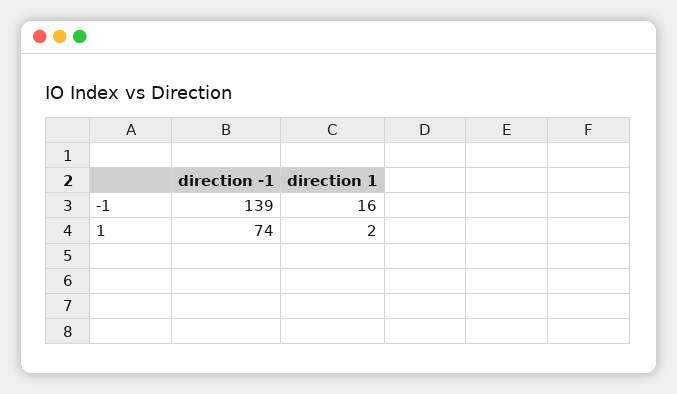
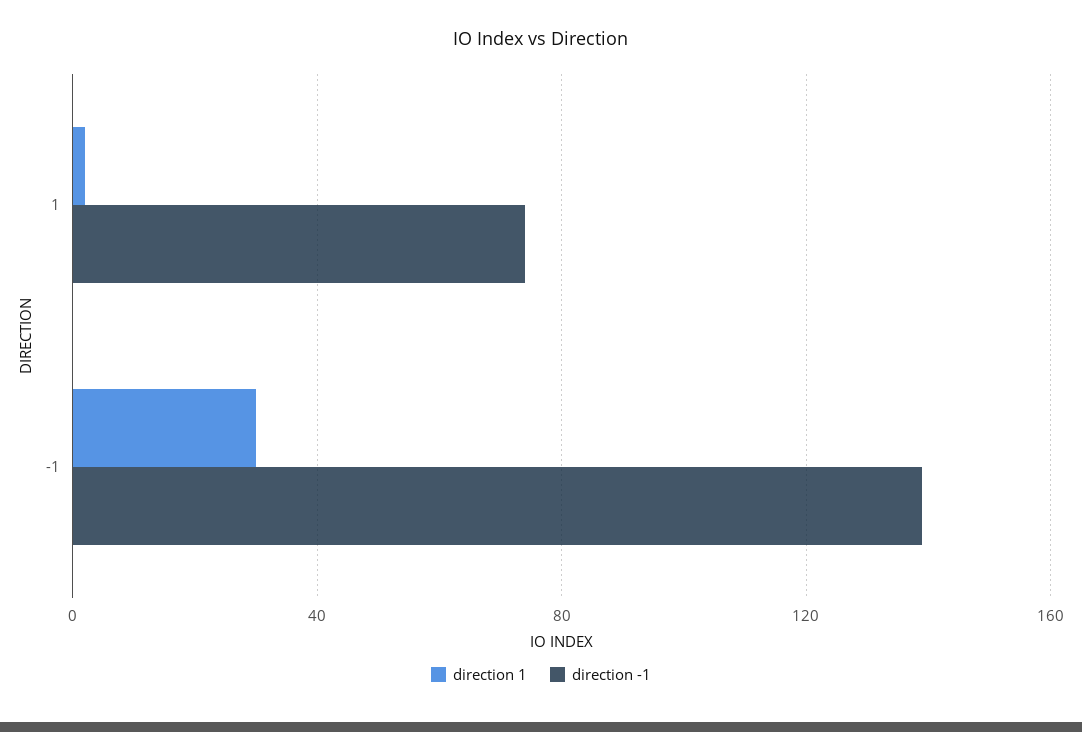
direction 1, -1: 16 -> 30

